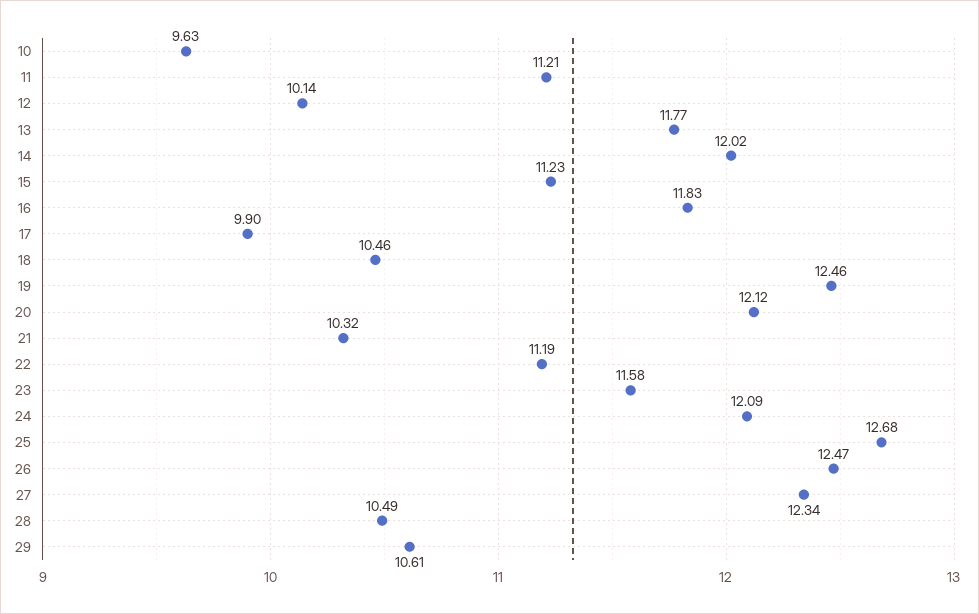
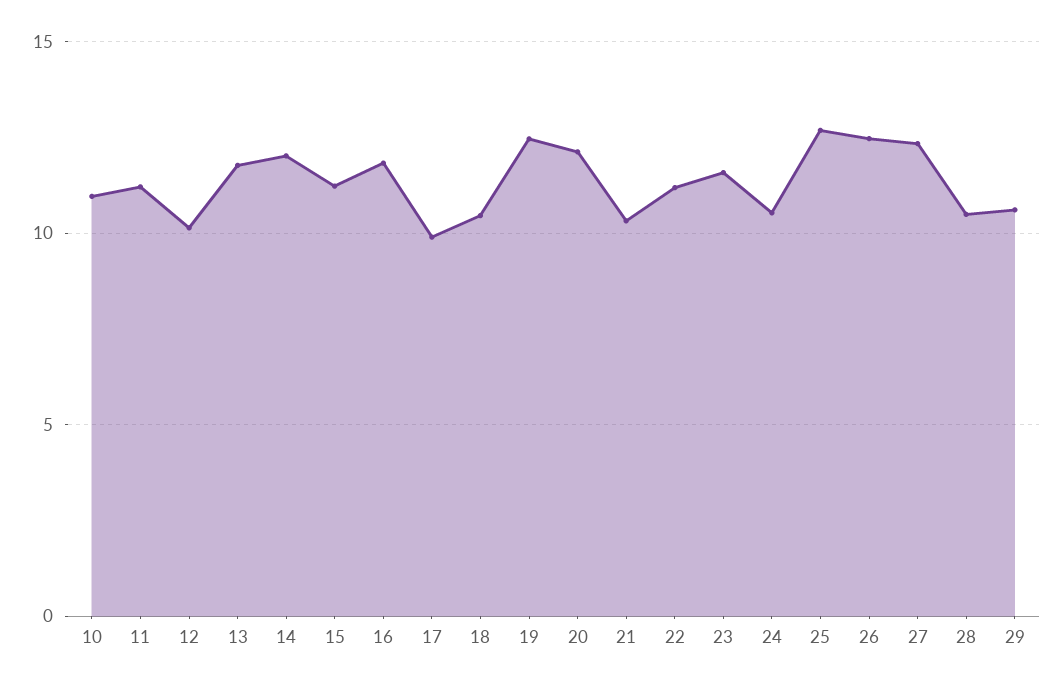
10: 9.63 -> 11
24: 12.09 -> 10.5

